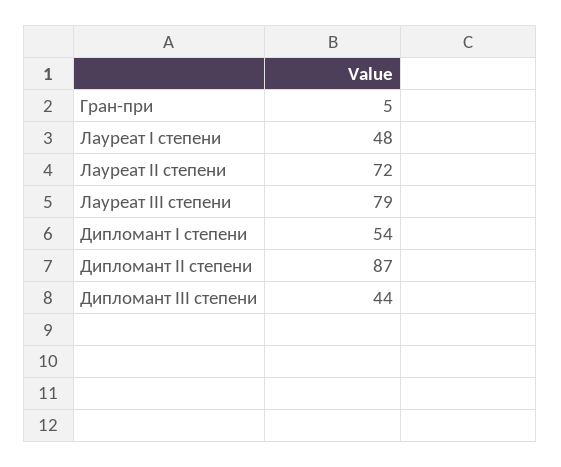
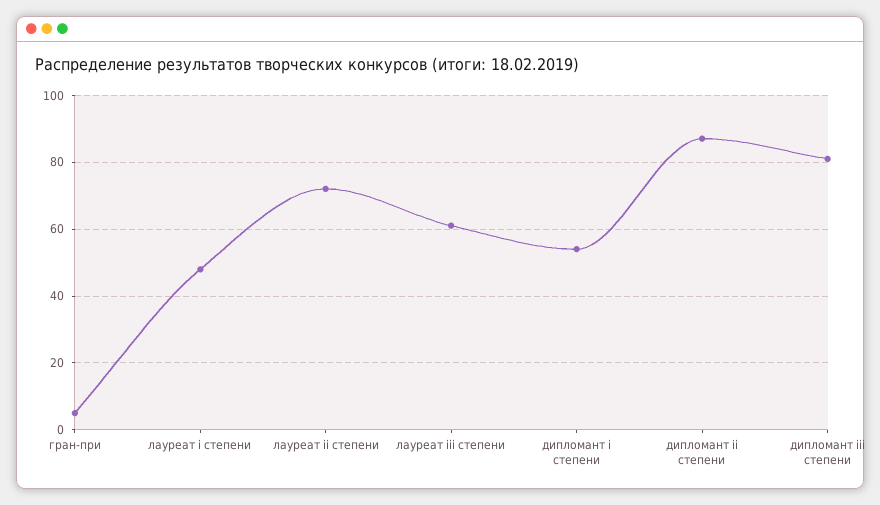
Лауреат III степени: 79 -> 60
Дипломант III степени: 44 -> 80

